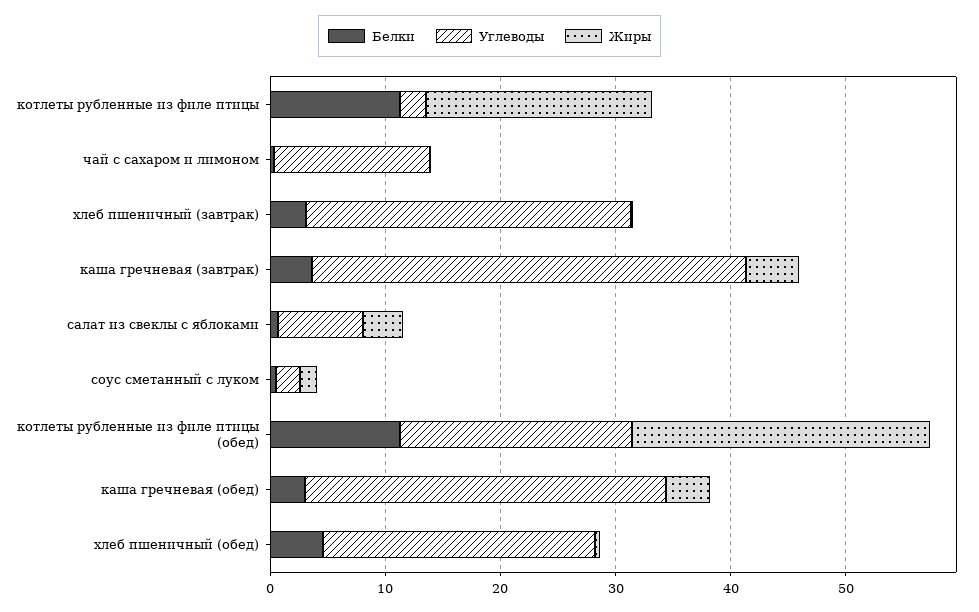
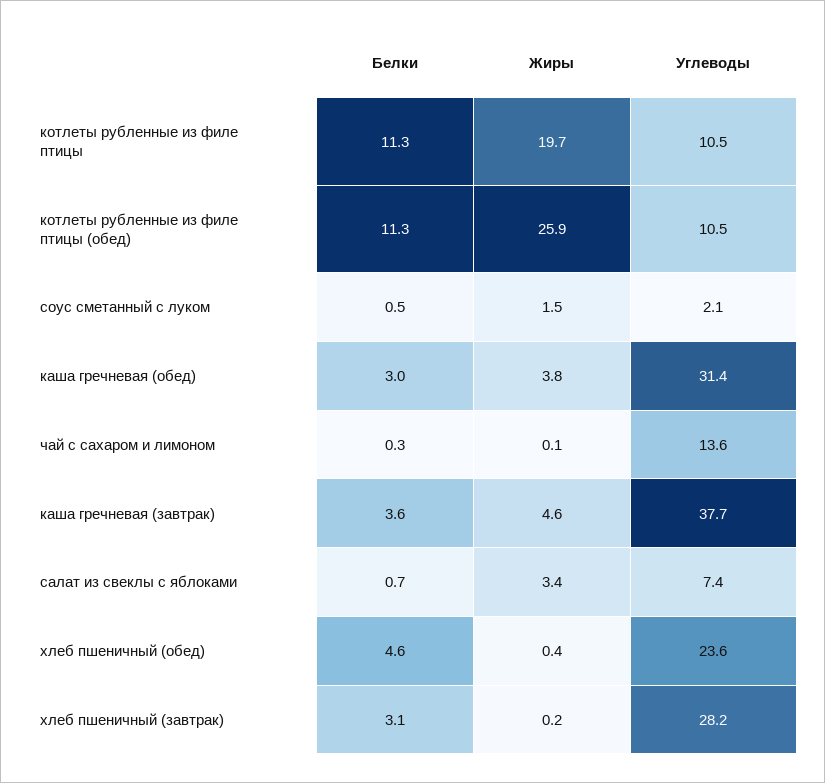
Углеводы, котлеты рубленные из филе птицы: 2 -> 10.5
Углеводы, котлеты рубленные из филе птицы (обед): 20 -> 10.5

